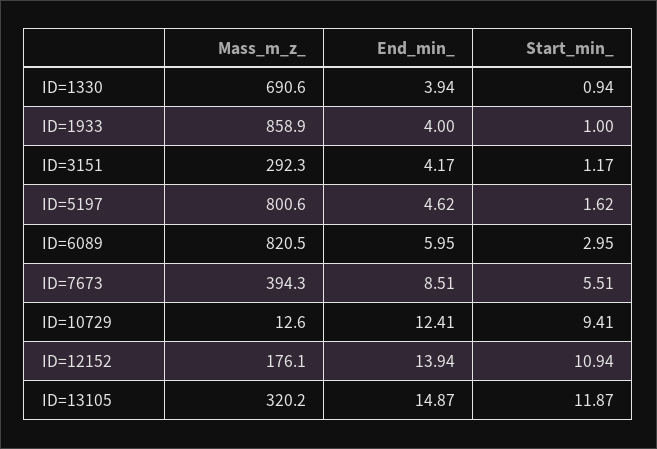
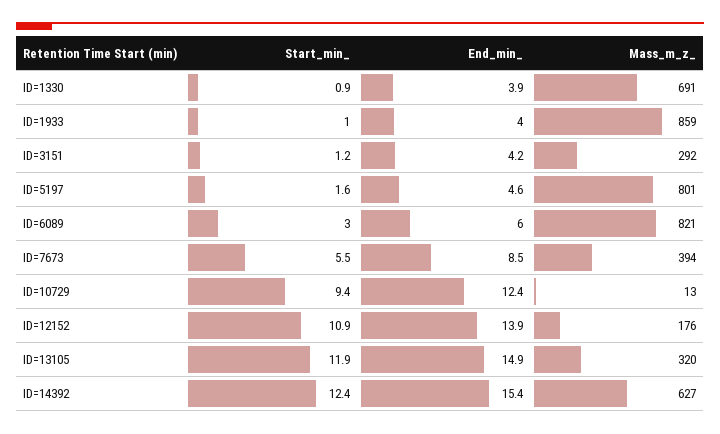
Start_min_, ID=14392: none -> 12.4
End_min_, ID=14392: none -> 15.4
Mass_m_z_, ID=14392: none -> 627

